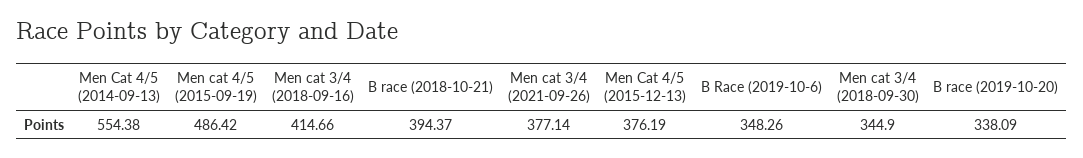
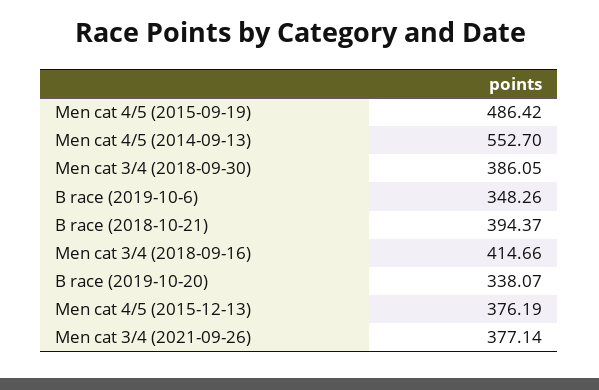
Men Cat 4/5 (2014-09-13): 554.38 -> 552.7
Men cat 3/4 (2018-09-30): 344.9 -> 386.05
B race (2019-10-20): 338.09 -> 338.07

